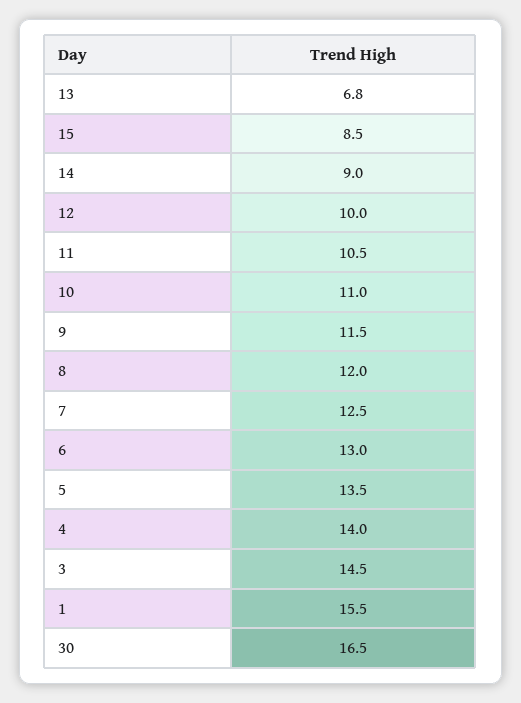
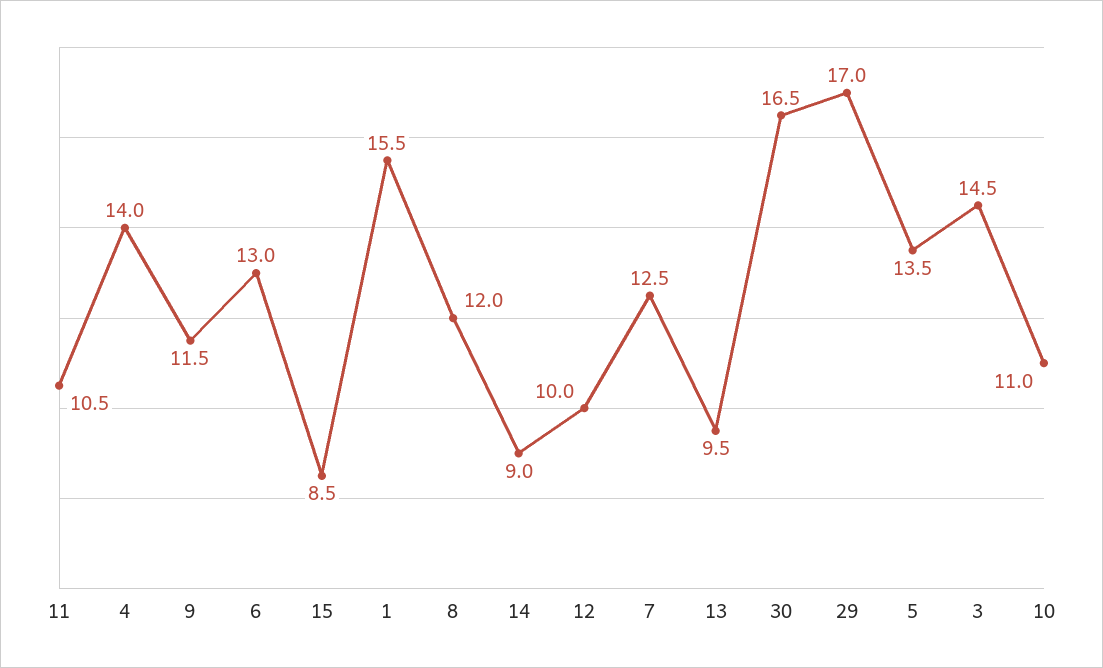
13: 6.8 -> 9.5
29: none -> 17

